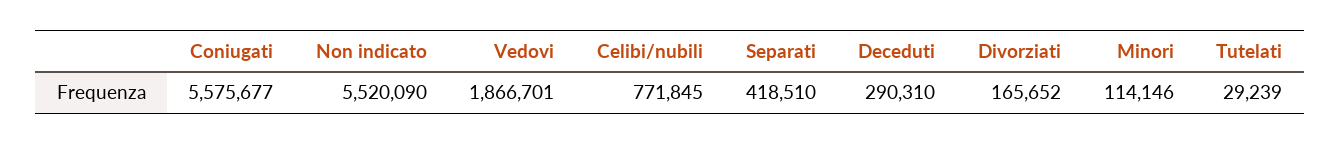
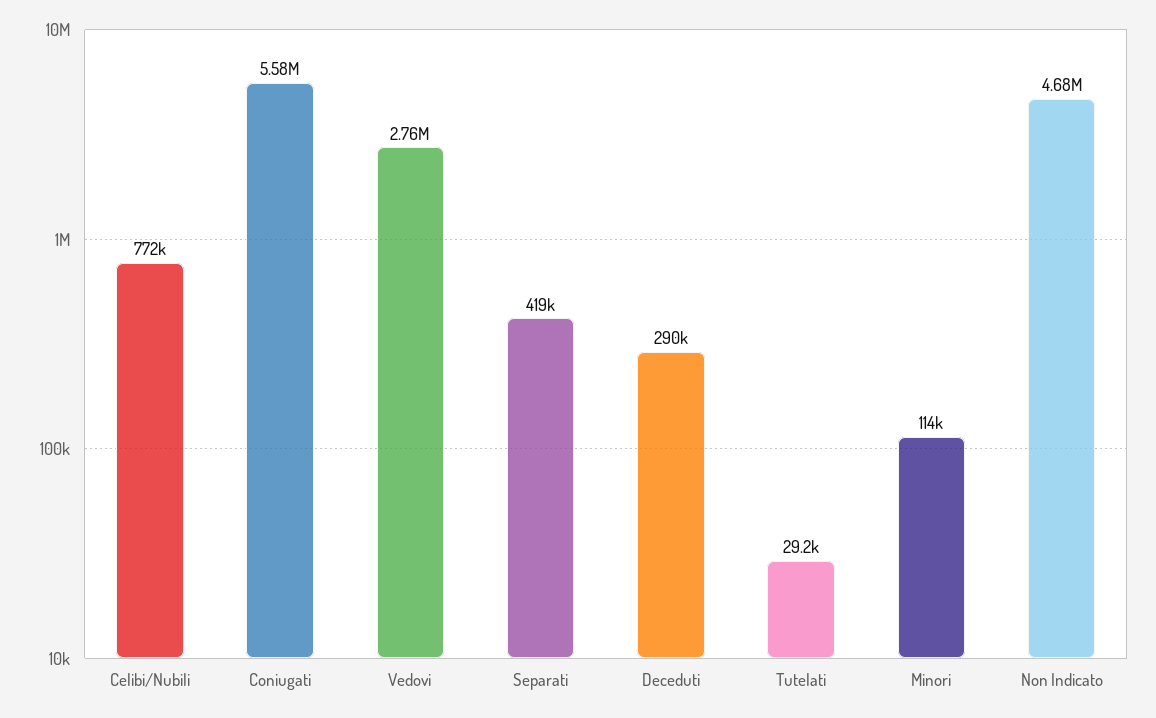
Non indicato: 5520090 -> 4680000
Vedovi: 1866701 -> 2760000
Divorziati: 165652 -> none

